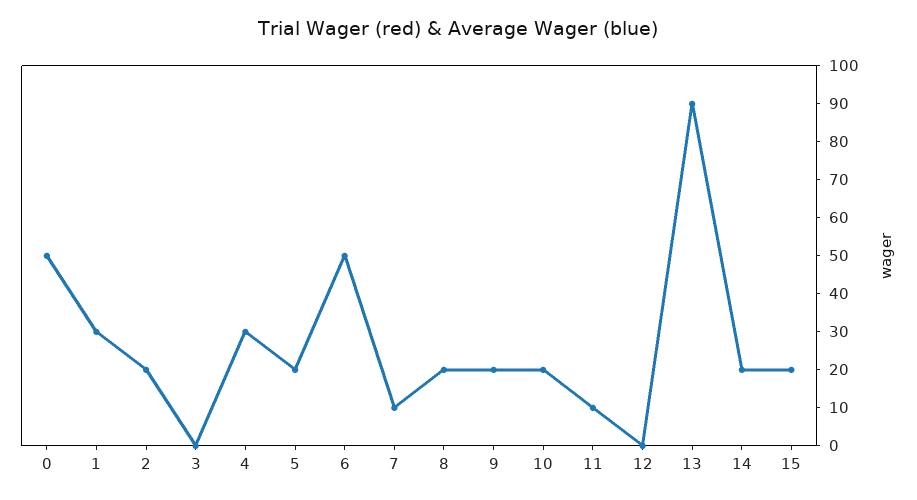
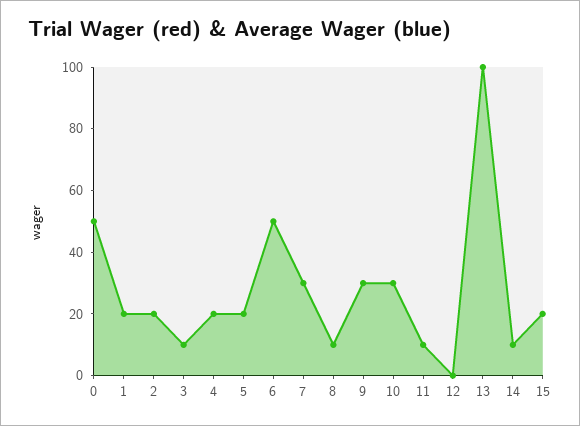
1: 30 -> 20
3: 0 -> 10
4: 30 -> 20
7: 10 -> 30
8: 20 -> 10
9: 20 -> 30
10: 20 -> 30
13: 90 -> 100
14: 20 -> 10

